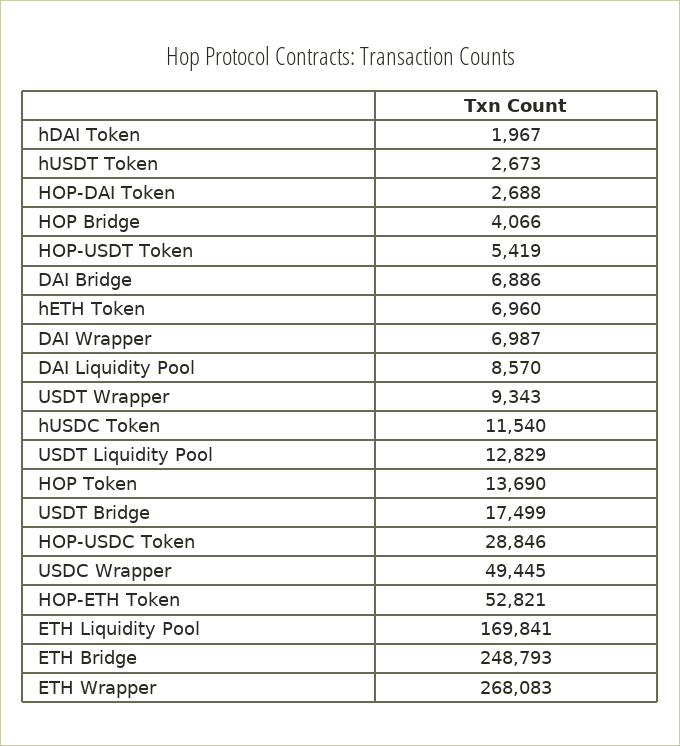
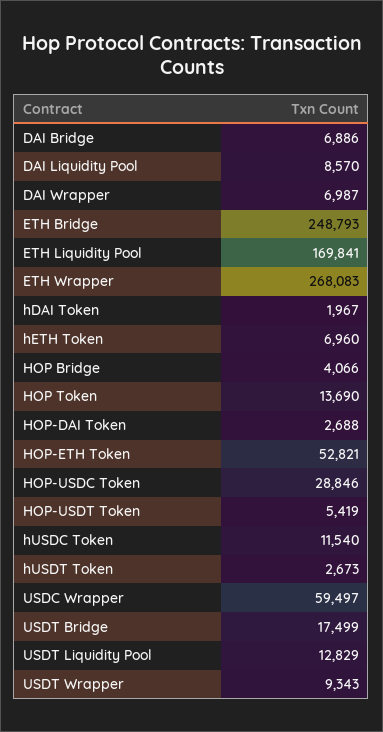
USDC Wrapper: 49445 -> 59497

